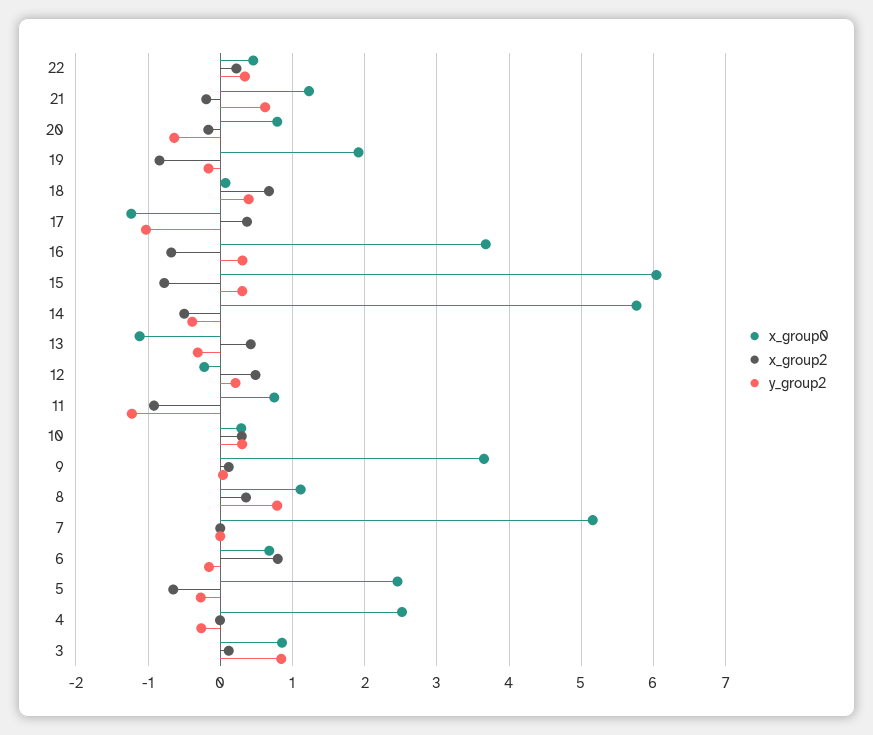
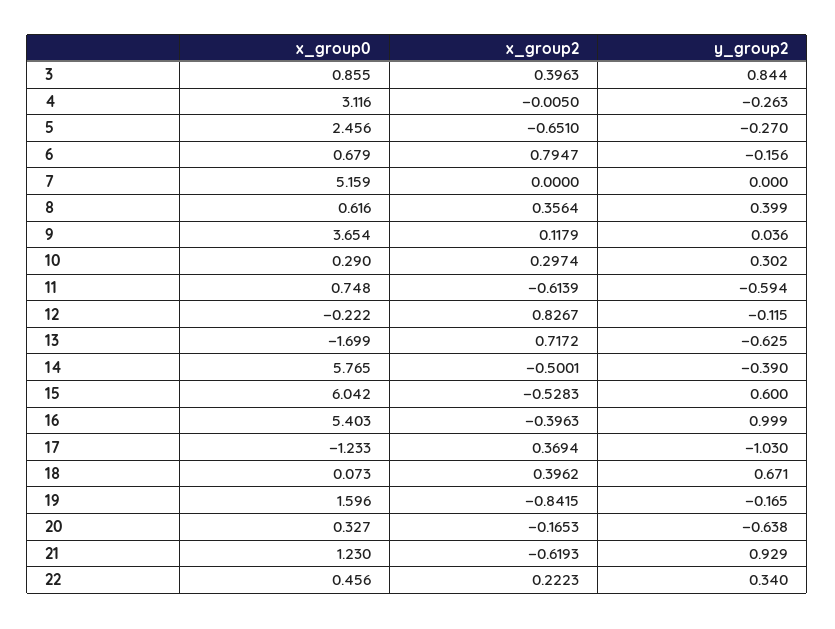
x_group2, 21: -0.2 -> -0.6193
y_group2, 21: 0.6 -> 0.929
x_group0, 20: 0.8 -> 0.327
x_group0, 19: 1.9 -> 1.596
x_group2, 18: 0.7 -> 0.3962
y_group2, 18: 0.4 -> 0.671
x_group0, 16: 3.7 -> 5.403
x_group2, 16: -0.7 -> -0.3963
y_group2, 16: 0.3 -> 0.999
x_group2, 15: -0.8 -> -0.5283
y_group2, 15: 0.3 -> 0.6
x_group0, 13: -1.1 -> -1.699
x_group2, 13: 0.4 -> 0.7172
y_group2, 13: -0.3 -> -0.625
x_group2, 12: 0.5 -> 0.8267
y_group2, 12: 0.2 -> -0.115
x_group2, 11: -0.9 -> -0.6139
y_group2, 11: -1.2 -> -0.594
x_group0, 8: 1.1 -> 0.616
y_group2, 8: 0.8 -> 0.399
x_group0, 4: 2.5 -> 3.116
x_group2, 3: 0.1 -> 0.3963

